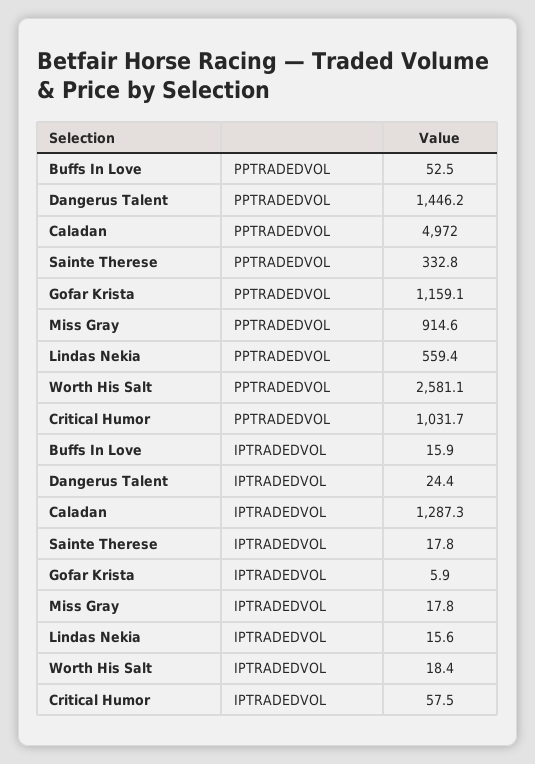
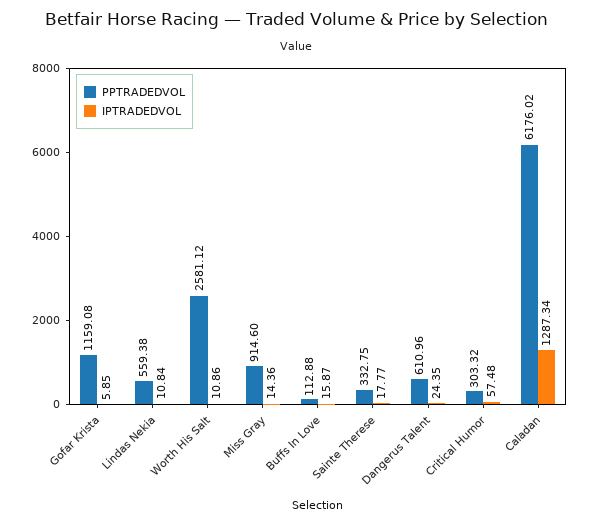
PPTRADEDVOL, Buffs In Love: 52.5 -> 112.88
PPTRADEDVOL, Dangerus Talent: 1446.2 -> 610.96
PPTRADEDVOL, Caladan: 4972 -> 6176.02
PPTRADEDVOL, Critical Humor: 1031.7 -> 303.32
IPTRADEDVOL, Miss Gray: 17.8 -> 14.36
IPTRADEDVOL, Lindas Nekia: 15.6 -> 10.84
IPTRADEDVOL, Worth His Salt: 18.4 -> 10.86

